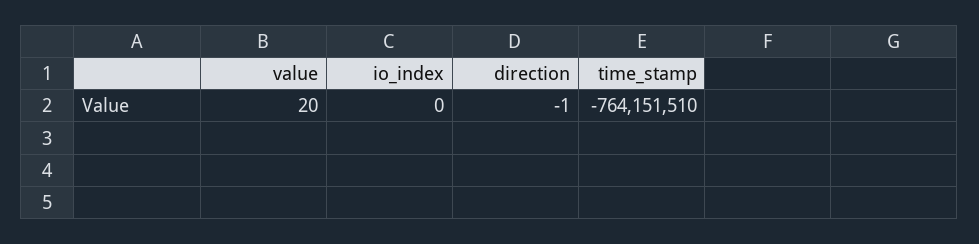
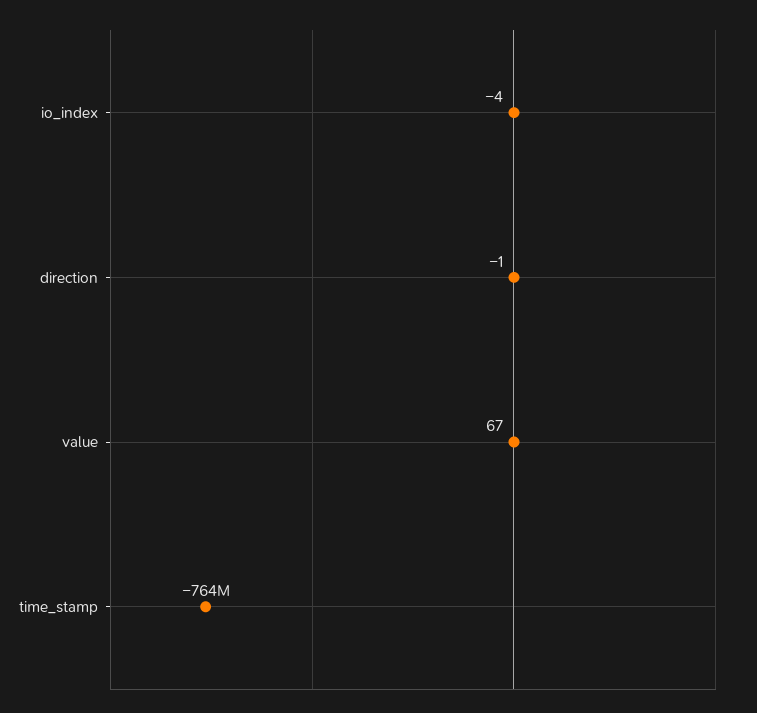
value: 20 -> 67
io_index: 0 -> -4

